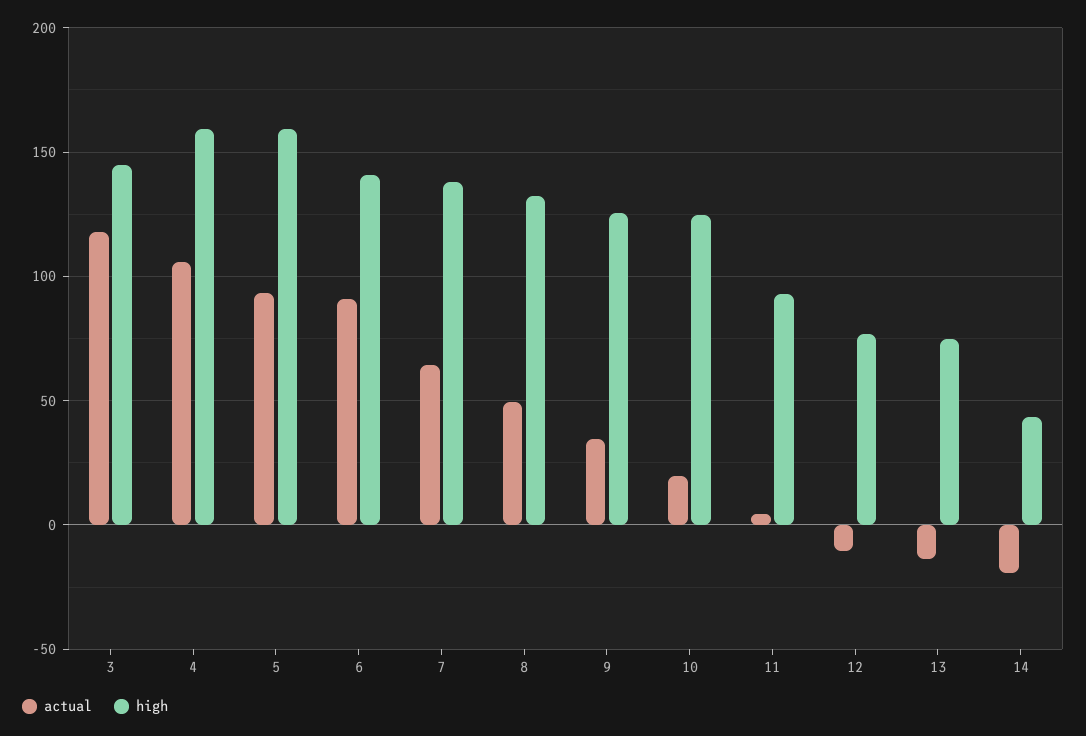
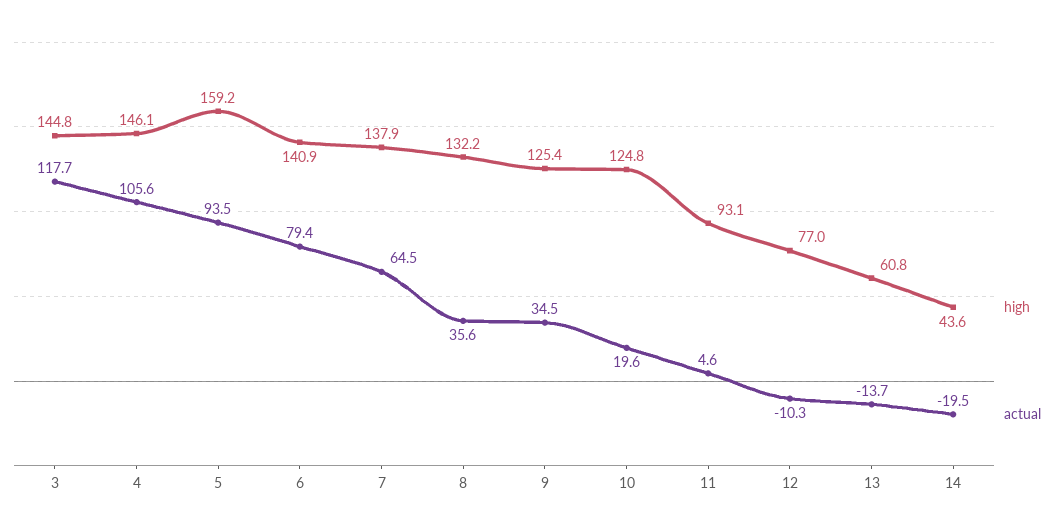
high, 4: 160 -> 146.1
actual, 6: 90 -> 79.4
actual, 8: 50 -> 35.6
high, 13: 75 -> 60.8

